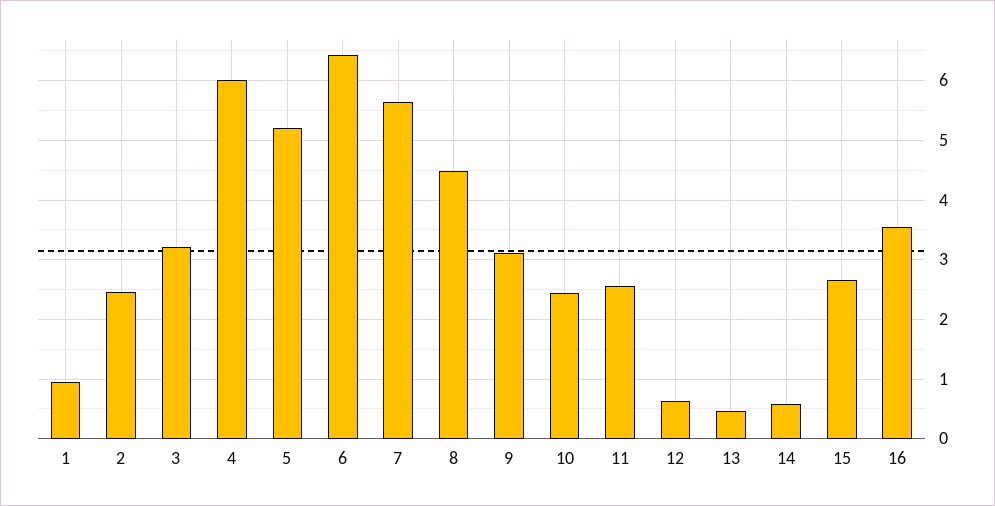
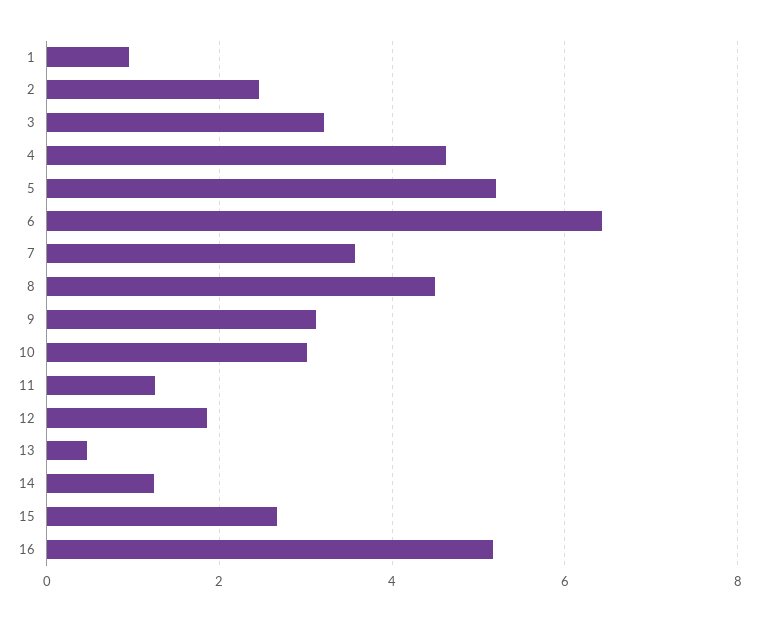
4: 6 -> 4.6
7: 5.6 -> 3.6
10: 2.4 -> 3
11: 2.6 -> 1.2
12: 0.6 -> 1.8
14: 0.6 -> 1.2
16: 3.6 -> 5.2

